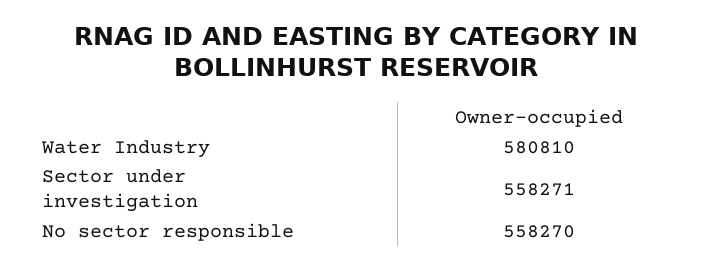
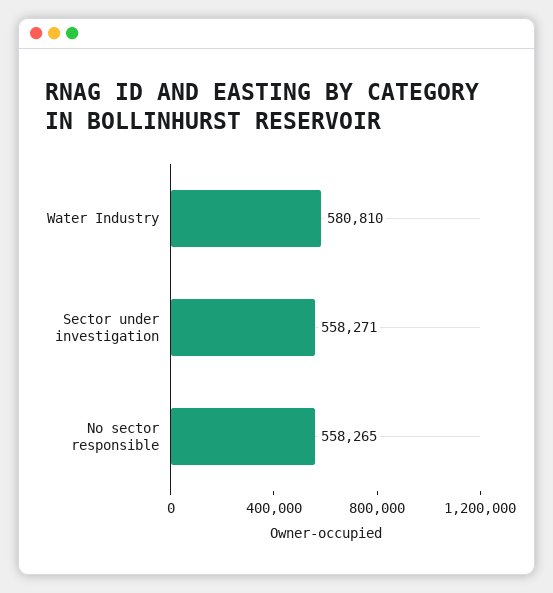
No sector responsible: 558270 -> 558265

